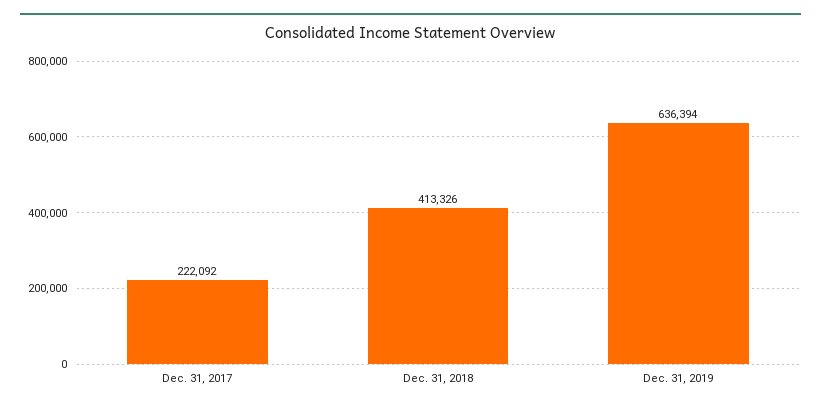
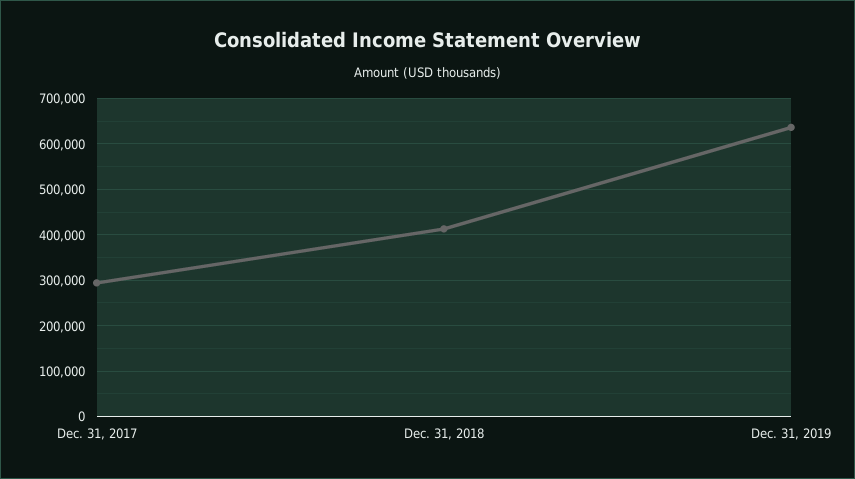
Dec. 31, 2017: 222092 -> 300000

